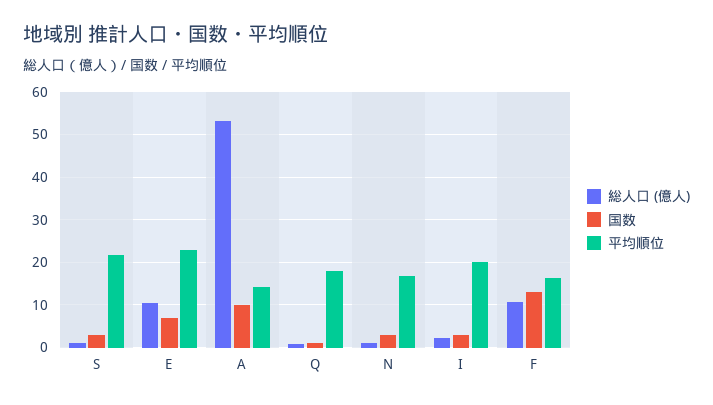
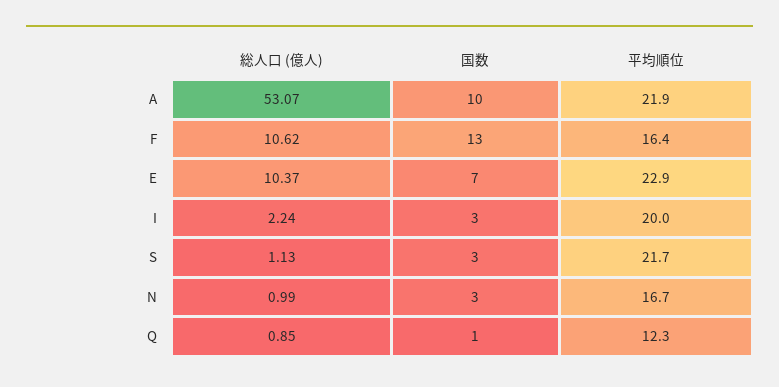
平均順位, A: 14 -> 21.9
平均順位, Q: 18 -> 12.3

